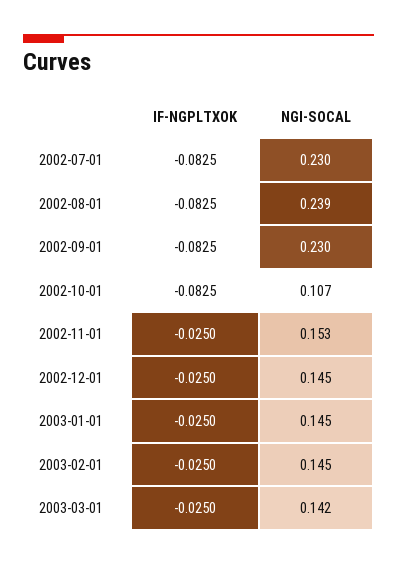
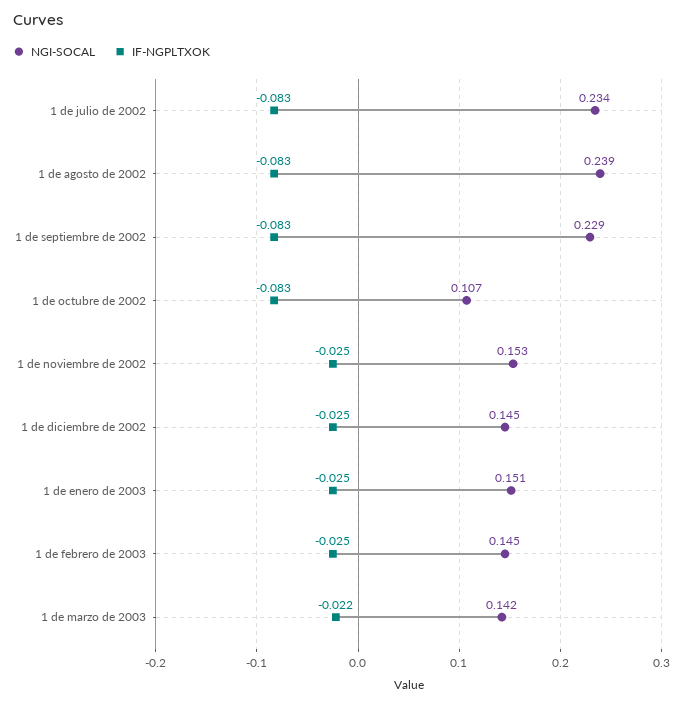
NGI-SOCAL, 2002-07-01: 0.23 -> 0.234
NGI-SOCAL, 2002-09-01: 0.23 -> 0.229
NGI-SOCAL, 2003-01-01: 0.145 -> 0.151
IF-NGPLTXOK, 2003-03-01: -0.025 -> -0.022

